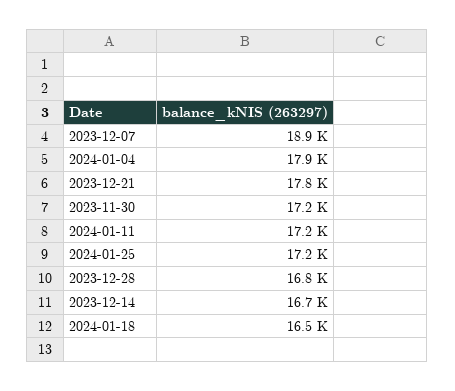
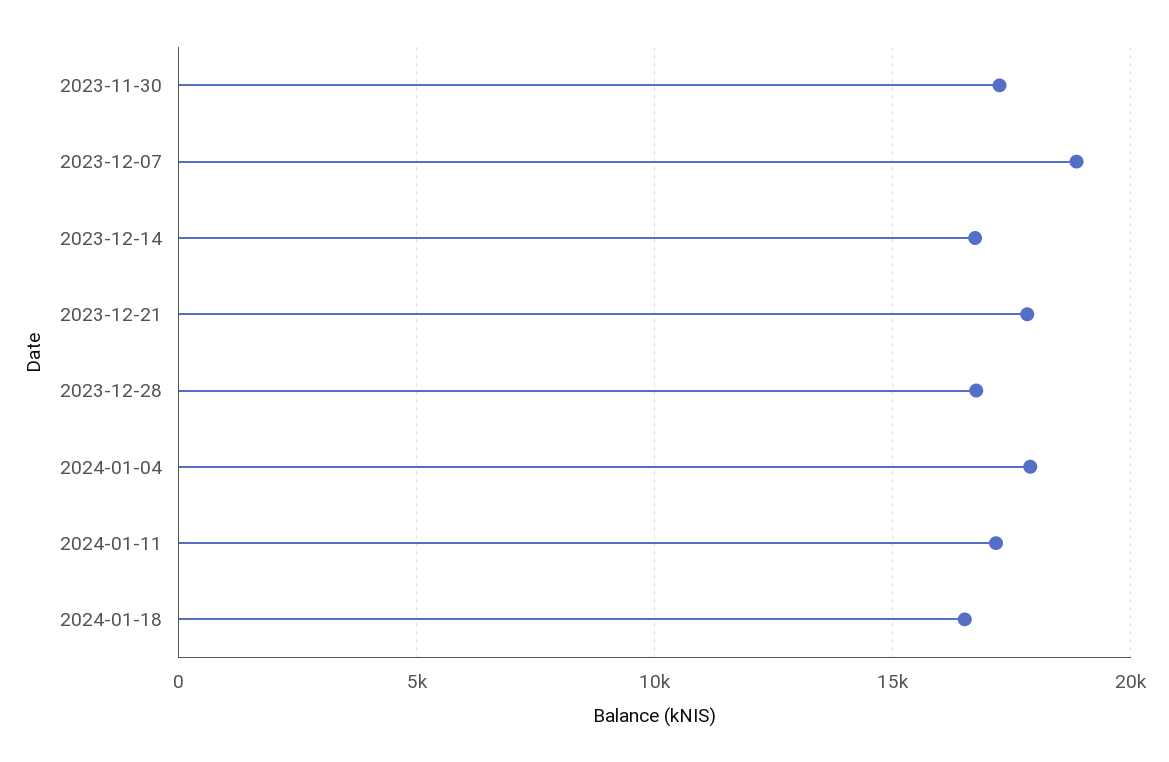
2024-01-25: 17200 -> none

